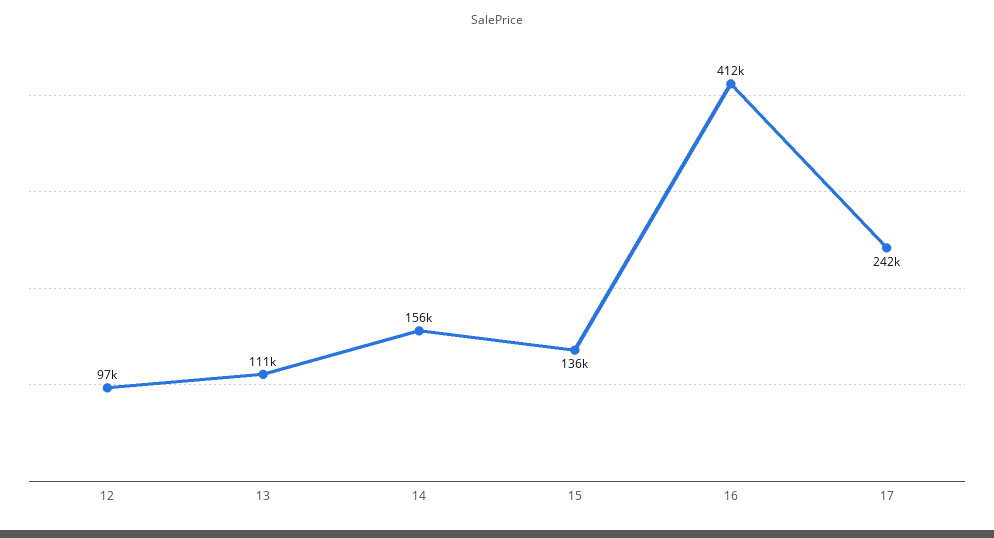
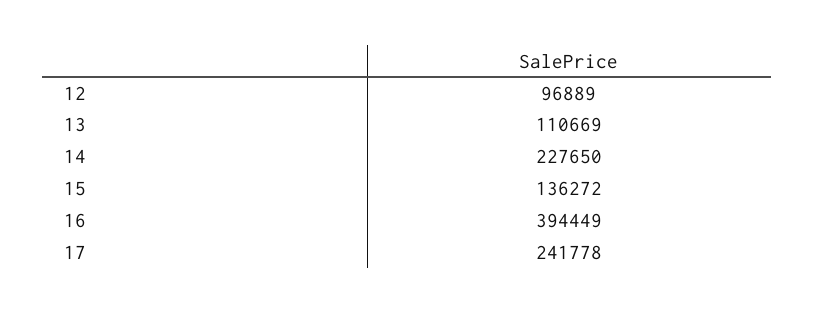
14: 156000 -> 227650
16: 412000 -> 394449

